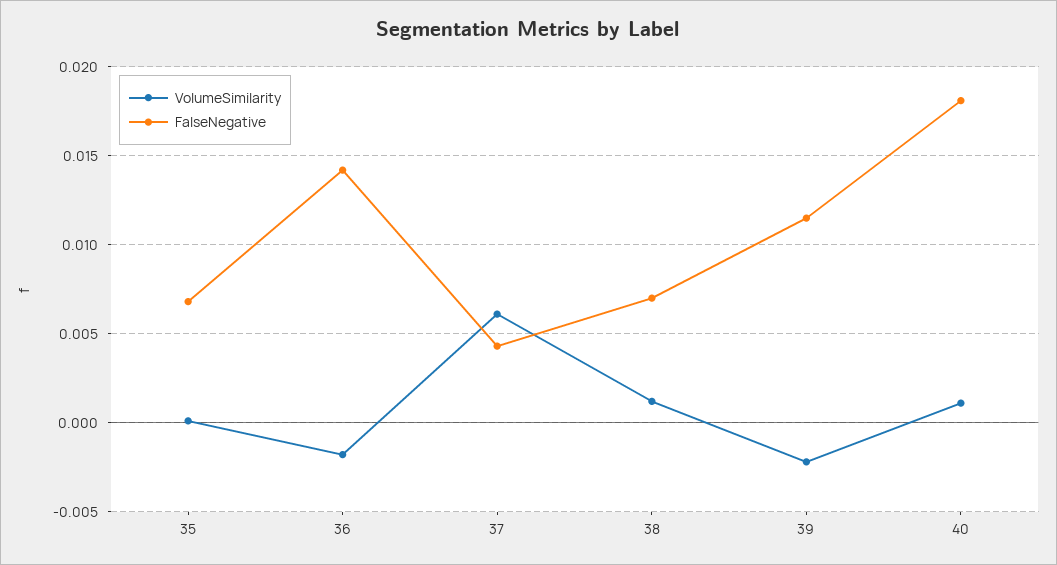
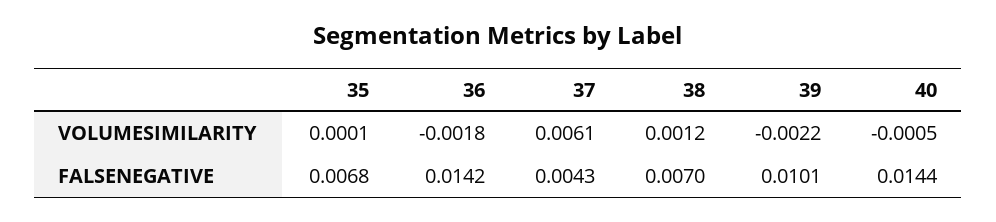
FalseNegative, 39: 0.0115 -> 0.0101
VolumeSimilarity, 40: 0.001 -> -0.0005
FalseNegative, 40: 0.018 -> 0.0144

